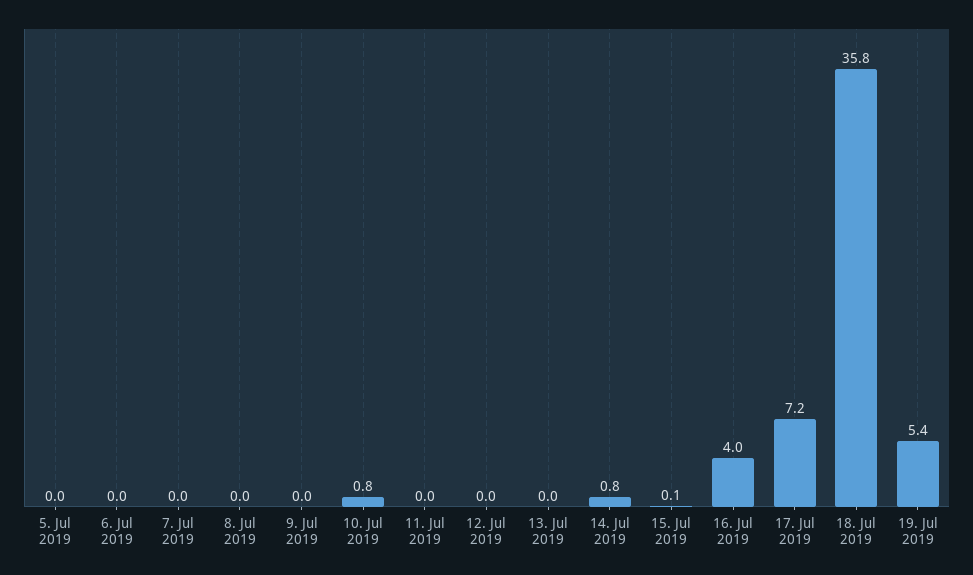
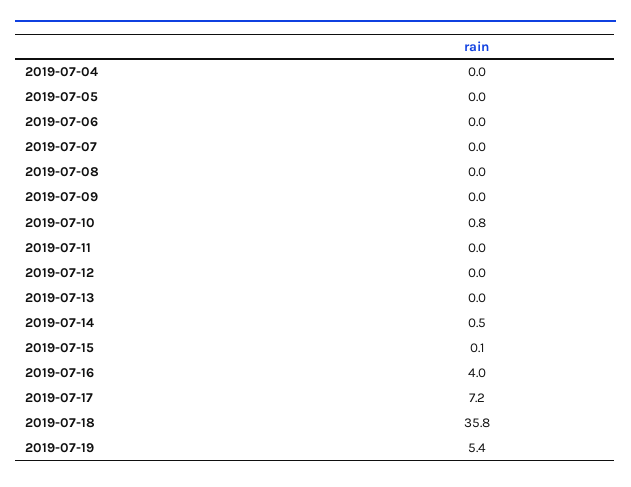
14. Jul 2019: 0.8 -> 0.5
2019-07-04: none -> 0

